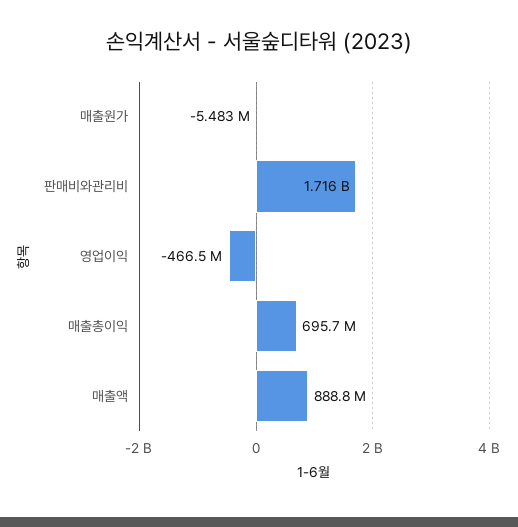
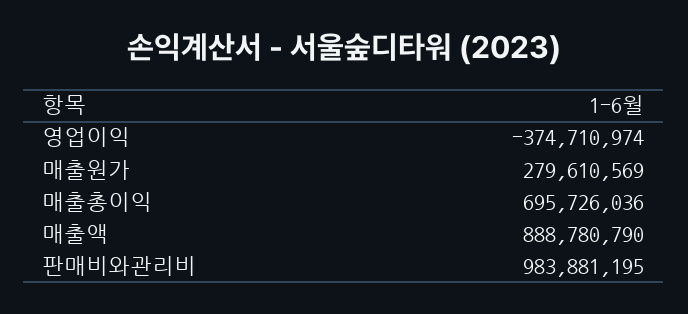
매출원가: -5483000 -> 279610569
판매비와관리비: 1716000000 -> 983881195
영업이익: -466500000 -> -374710974

